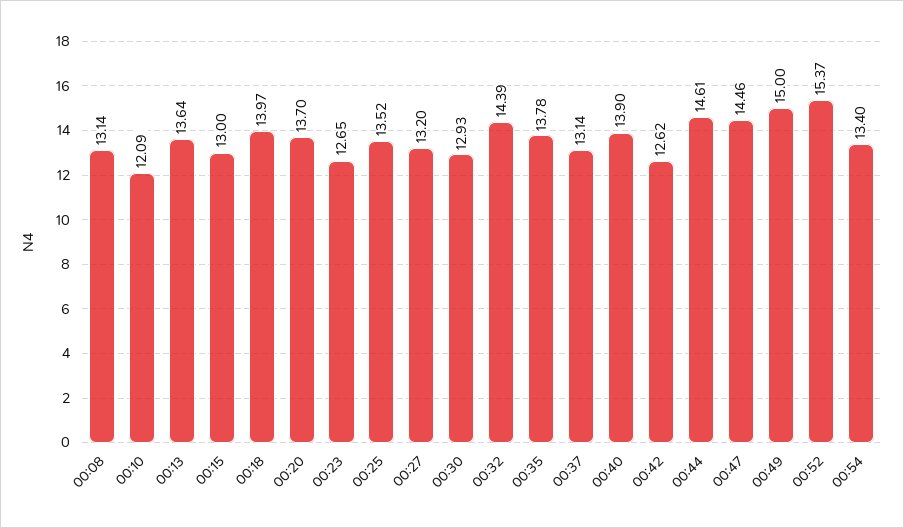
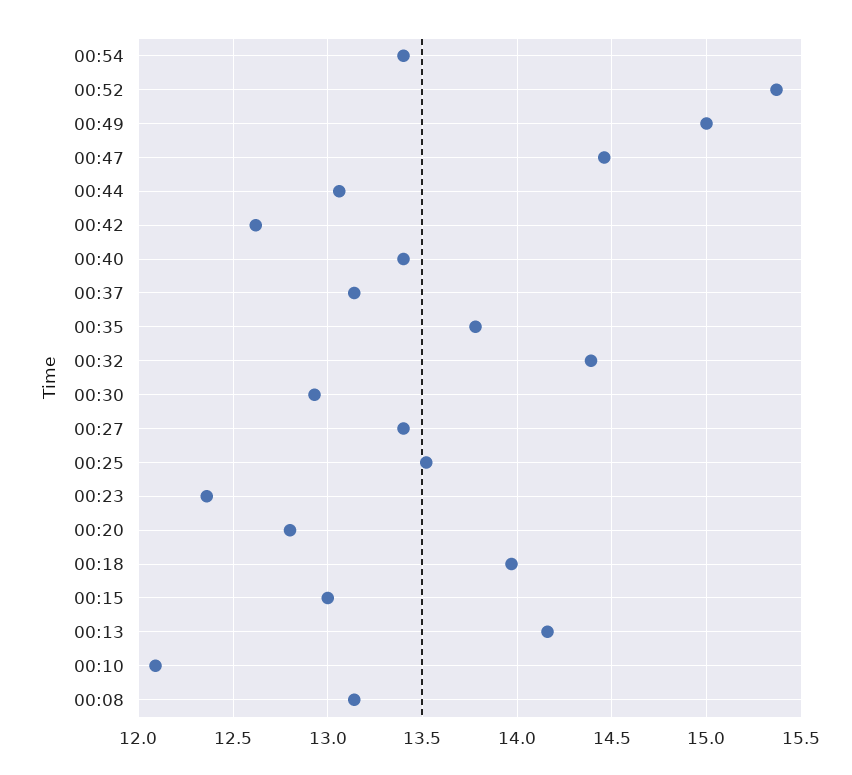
00:13: 13.64 -> 14.15
00:20: 13.7 -> 12.8
00:23: 12.65 -> 12.35
00:27: 13.2 -> 13.4
00:40: 13.9 -> 13.4
00:44: 14.61 -> 13.05

